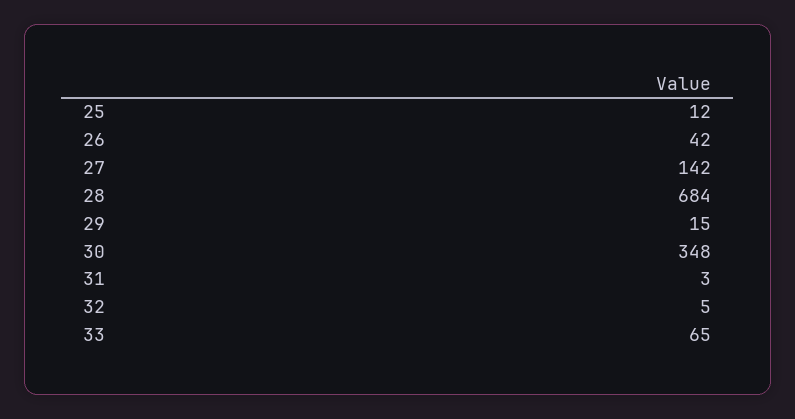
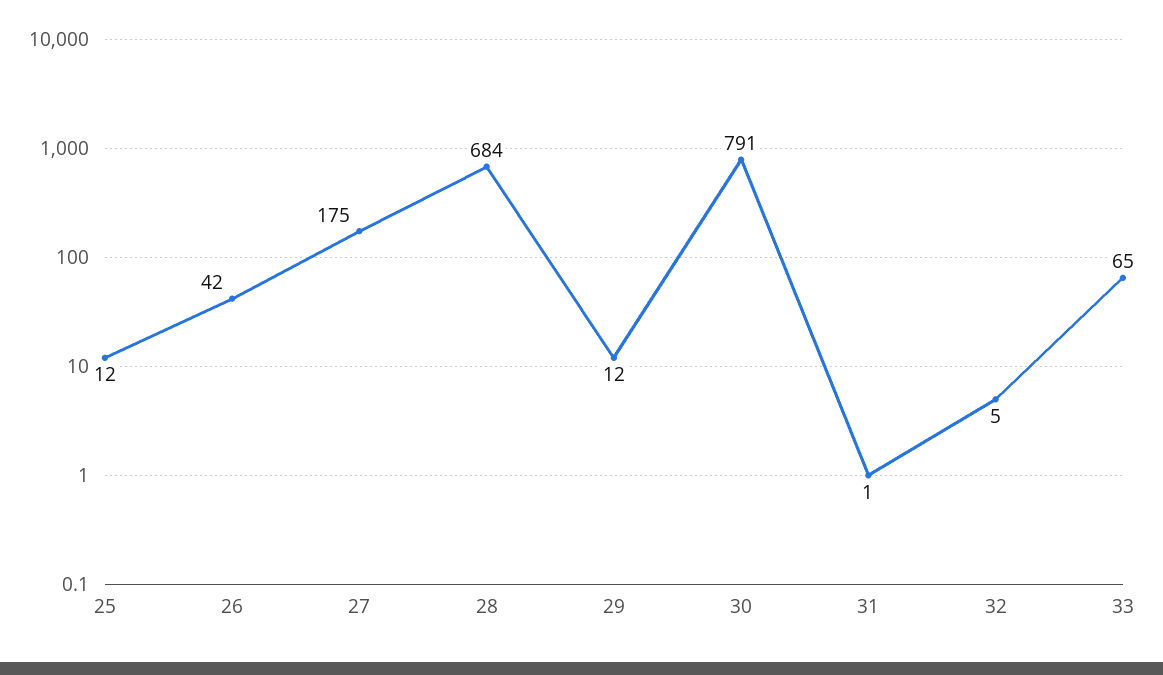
27: 142 -> 175
29: 15 -> 12
30: 348 -> 791
31: 3 -> 1

